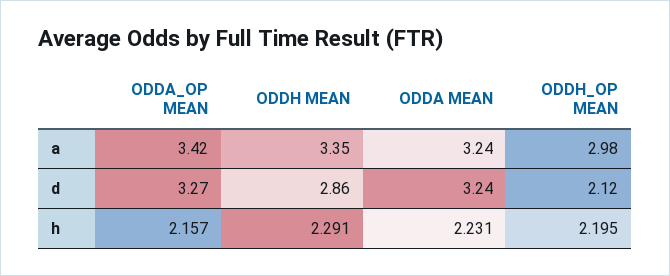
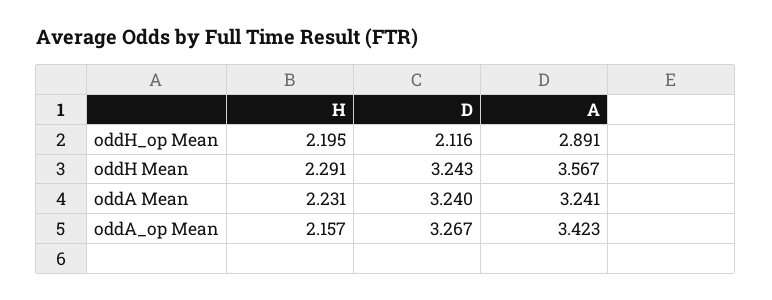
ODDH MEAN, a: 3.35 -> 3.567
ODDH_OP MEAN, a: 2.98 -> 2.891
ODDH MEAN, d: 2.86 -> 3.243

